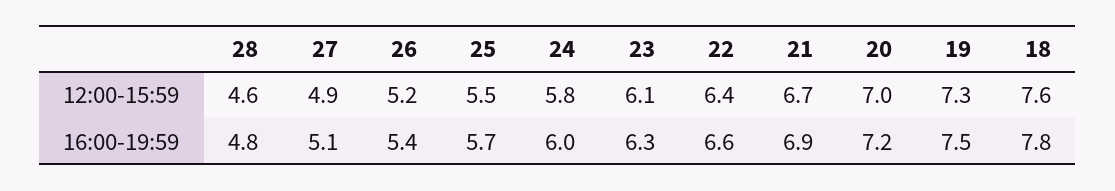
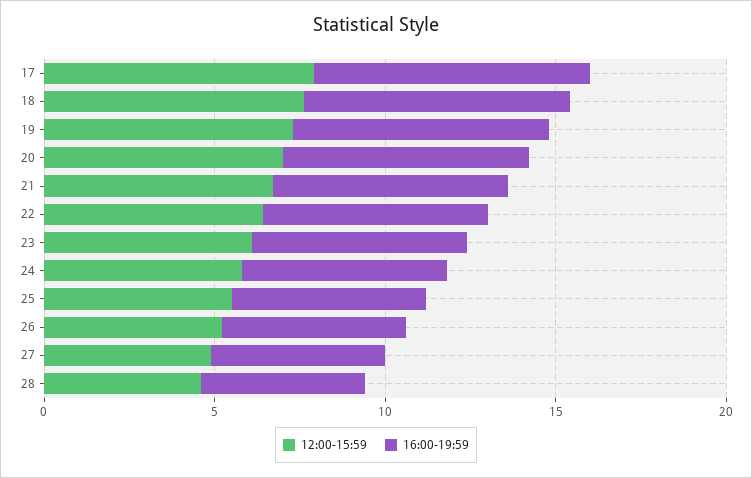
12:00-15:59, 17: none -> 8
16:00-19:59, 17: none -> 8

